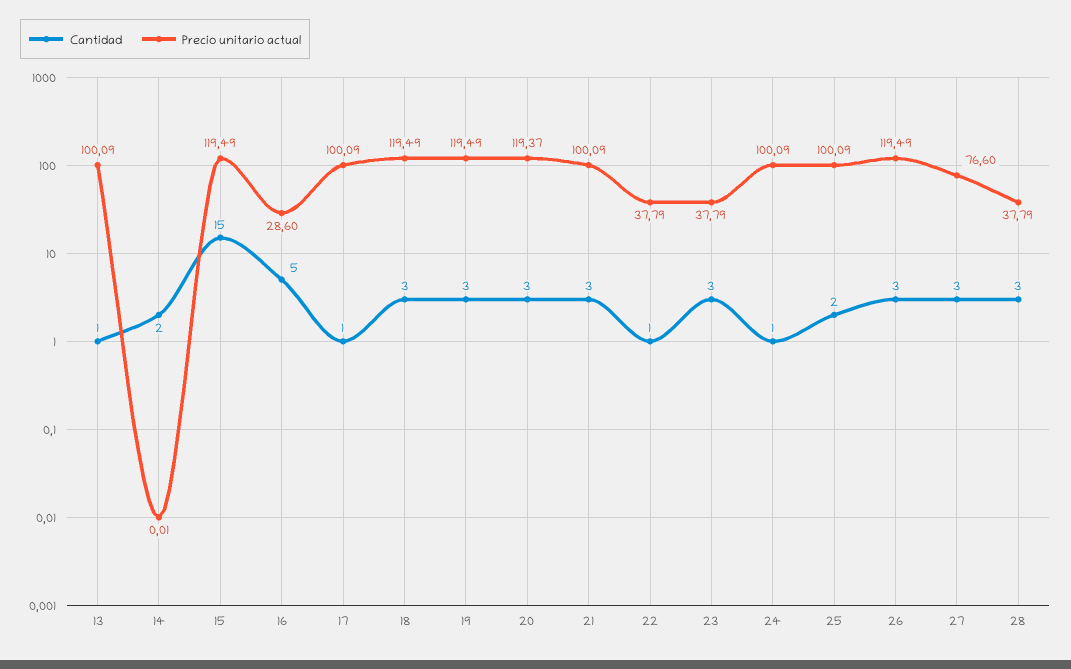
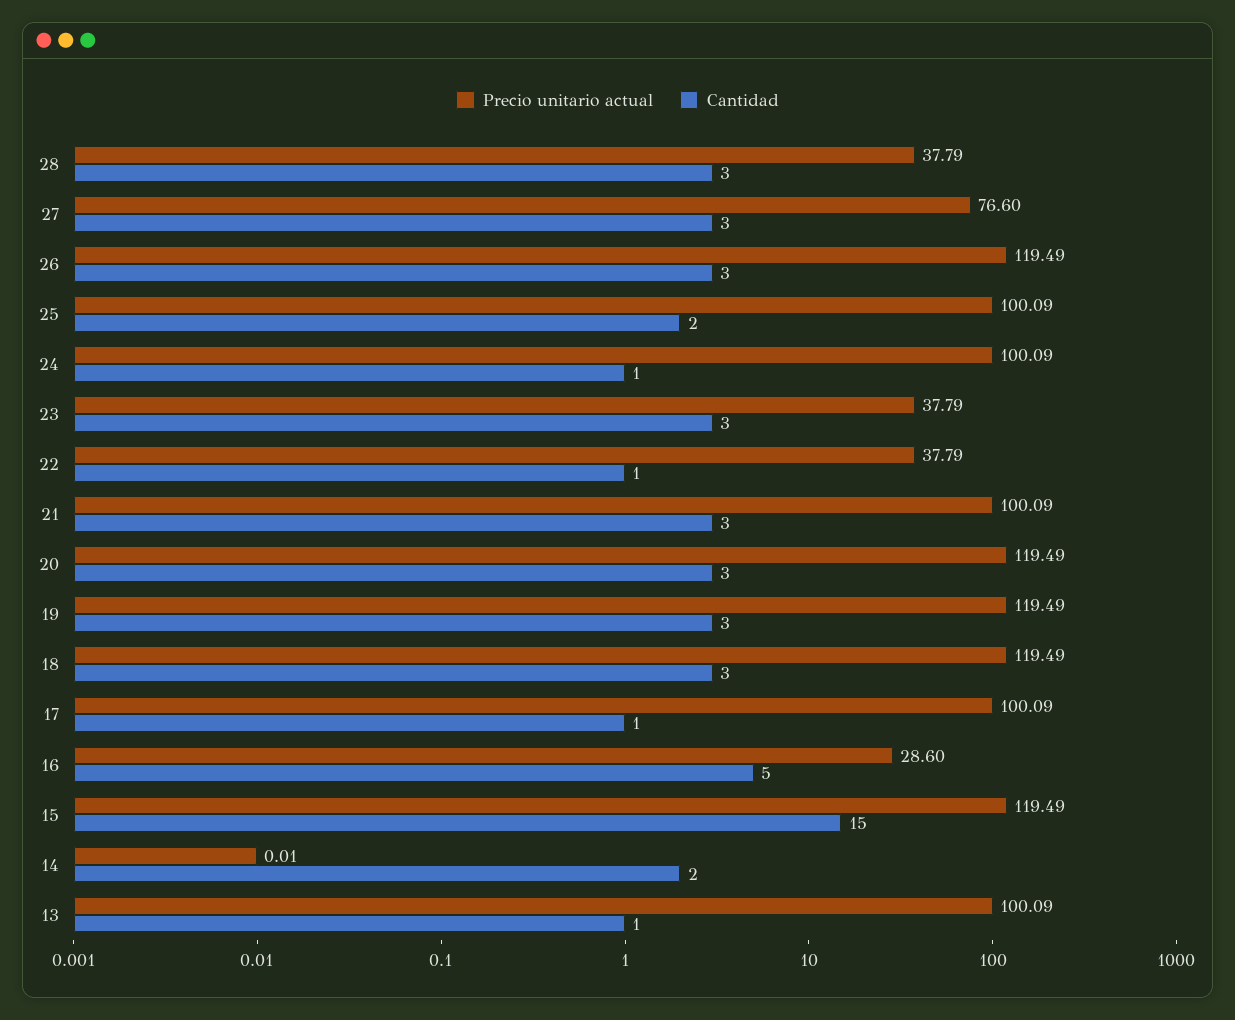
Precio unitario actual, 20: 119.37 -> 119.49

